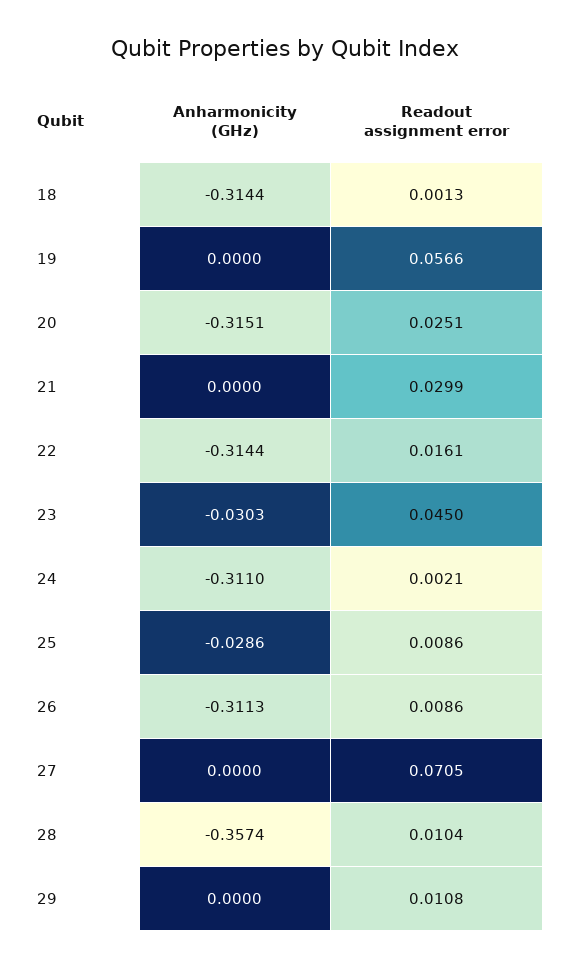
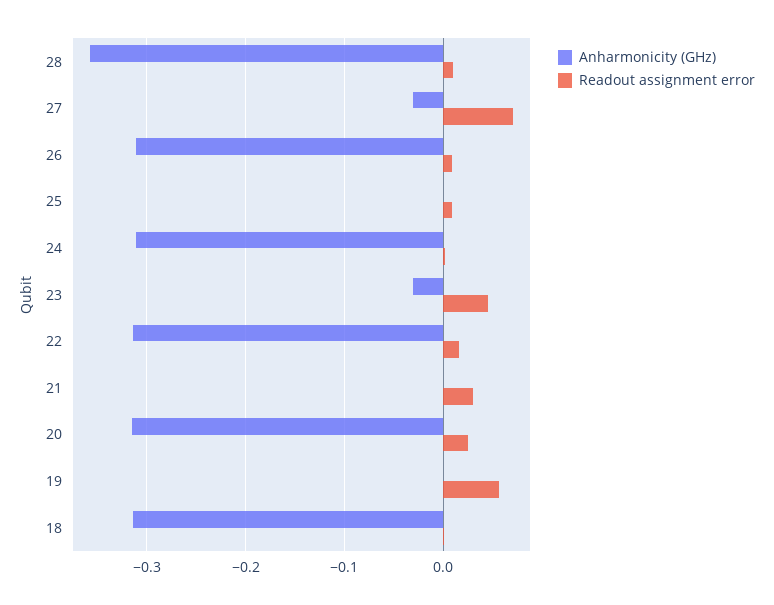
Anharmonicity (GHz), 25: -0.0286 -> 0
Anharmonicity (GHz), 27: 0 -> -0.03
Anharmonicity (GHz), 29: 0 -> none
Readout assignment error, 29: 0.0108 -> none

